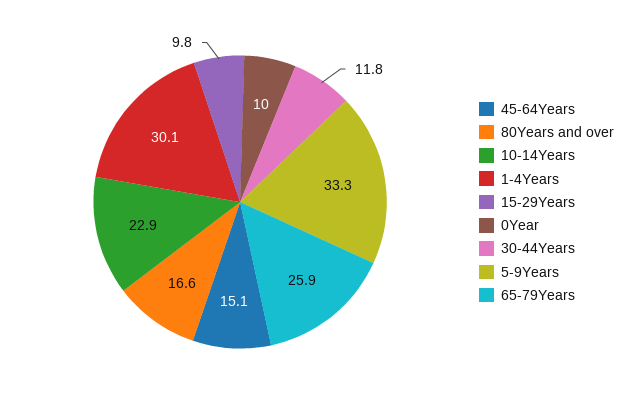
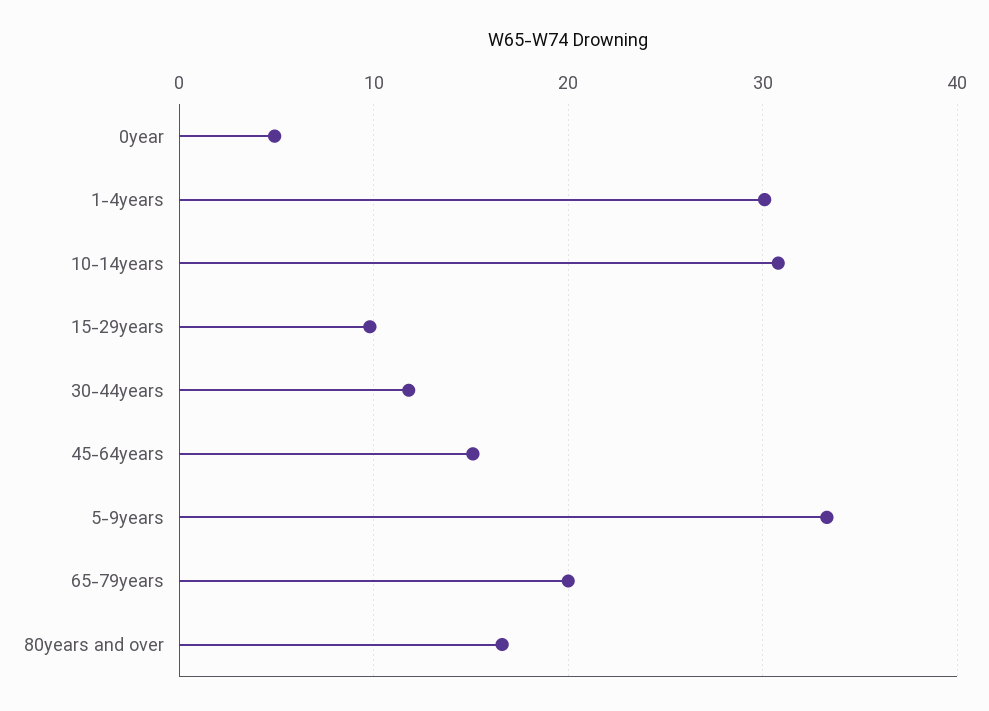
10-14Years: 22.9 -> 31
0Year: 10 -> 5
65-79Years: 25.9 -> 20

